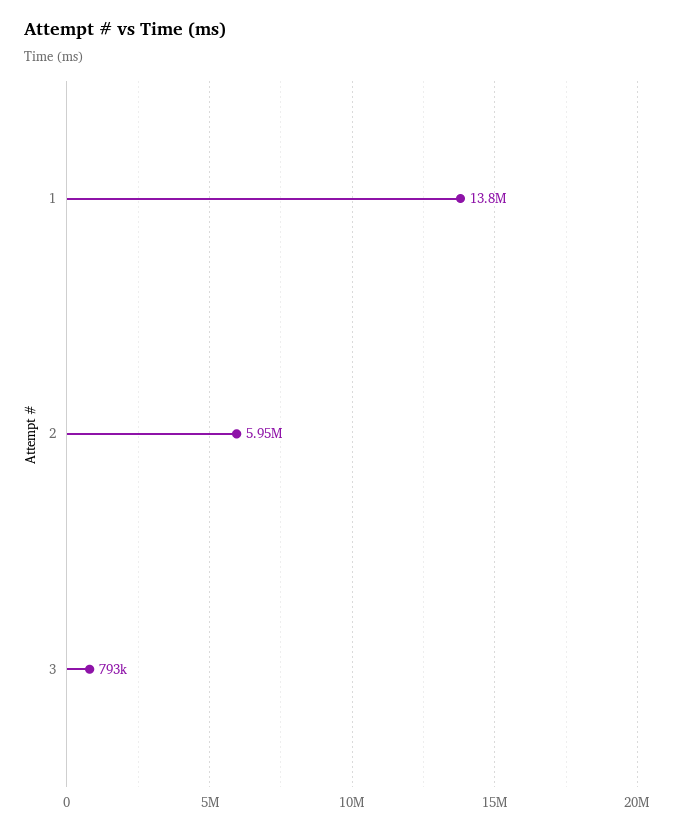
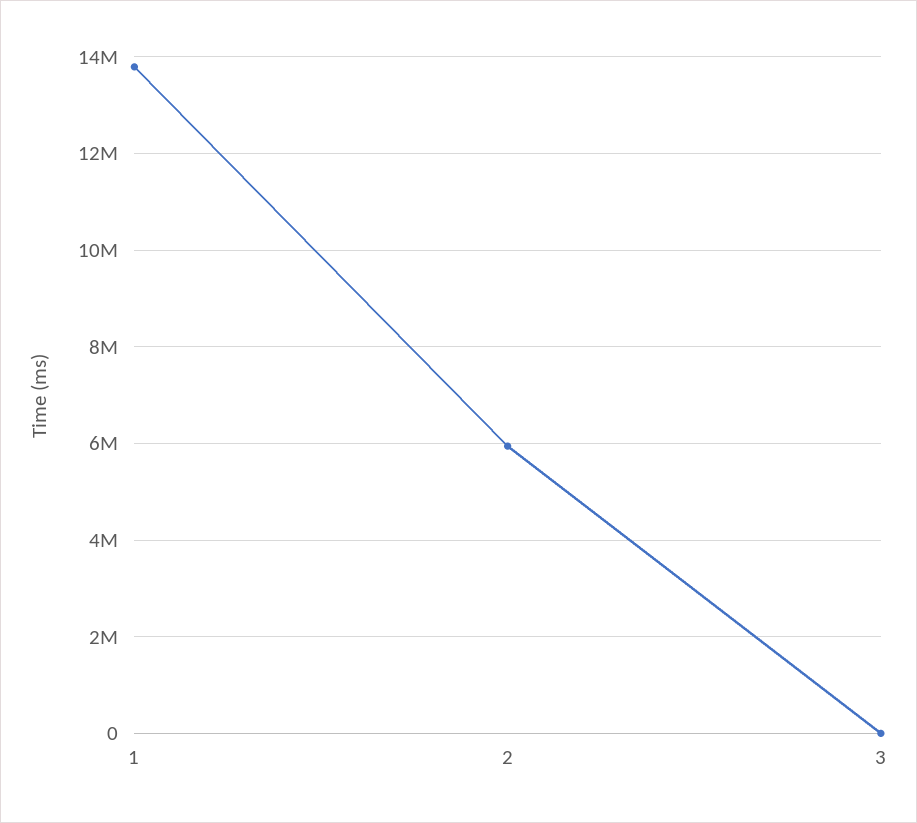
3: 793000 -> 0

